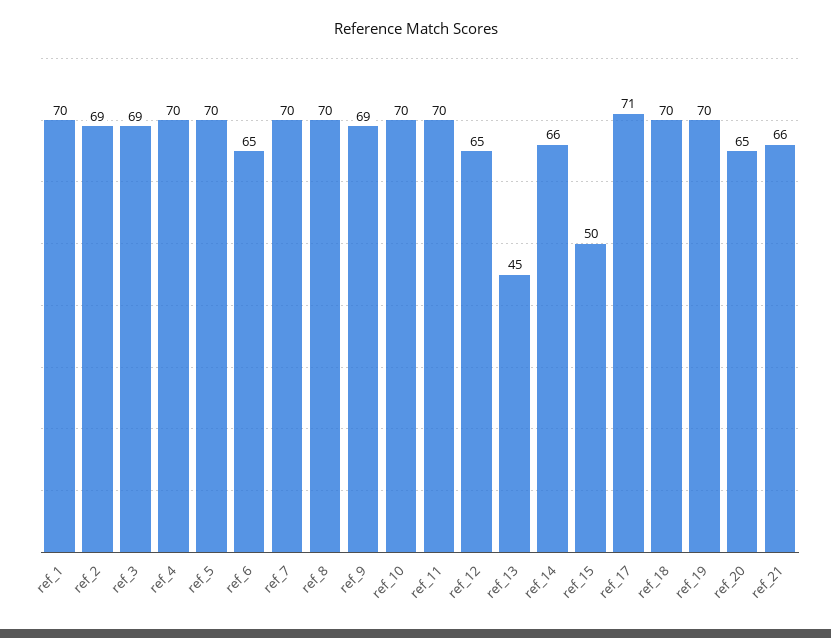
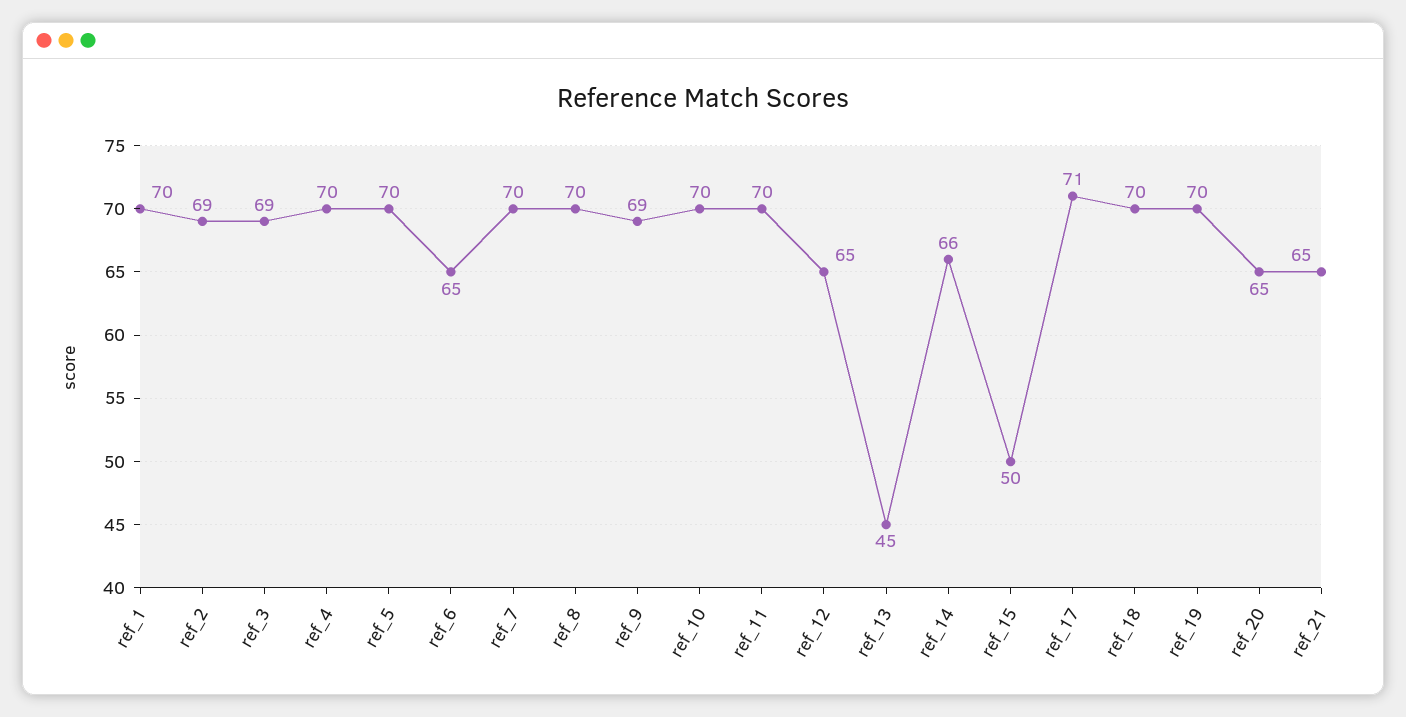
ref_21: 66 -> 65

